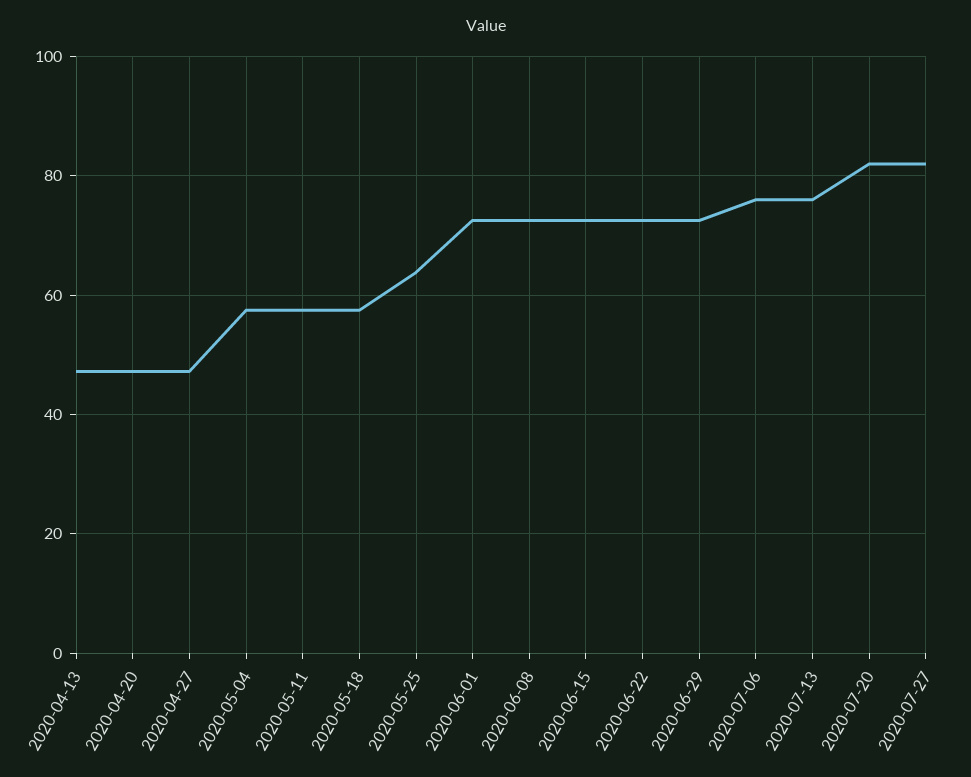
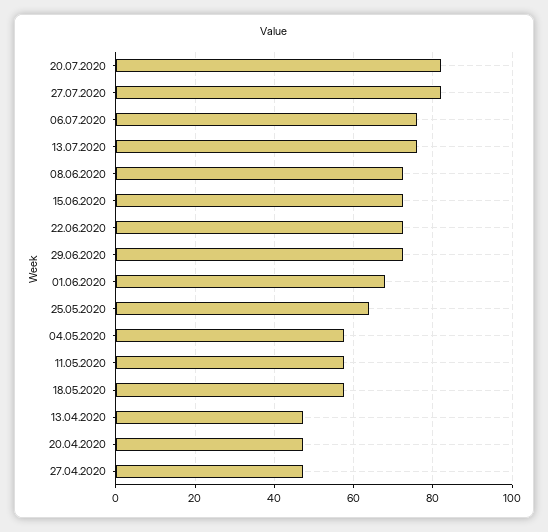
2020-06-01: 72 -> 68

